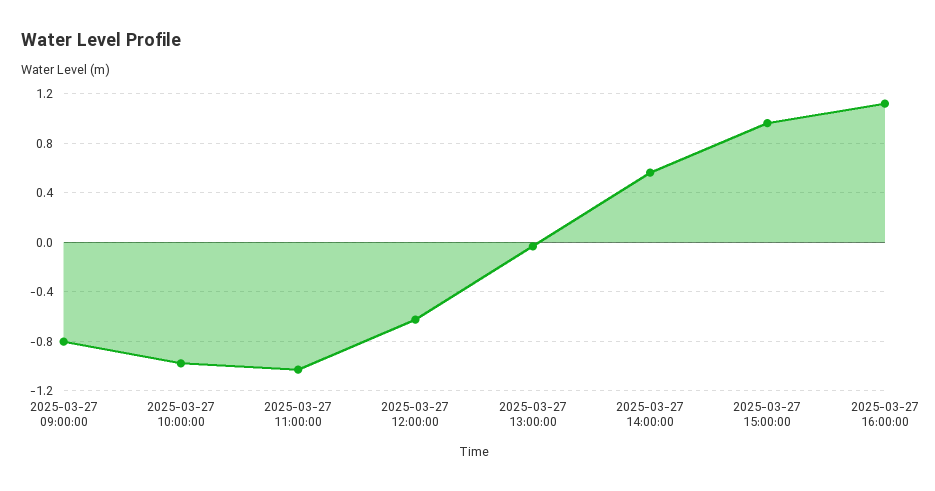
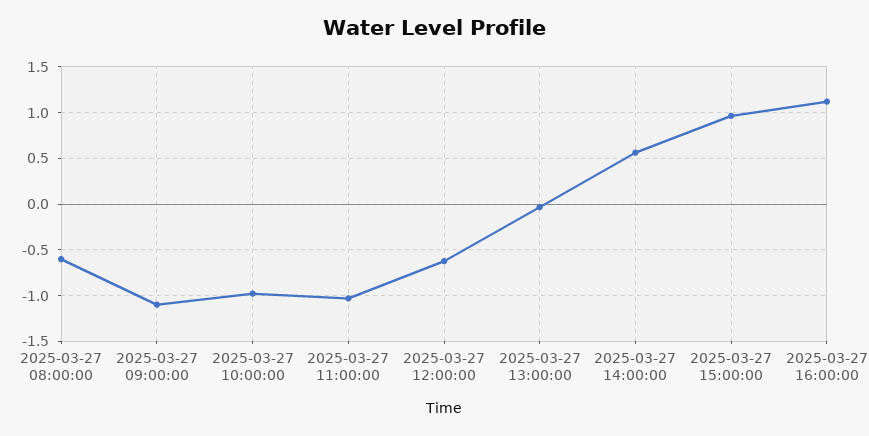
2025-03-27 09:00:00: -0.8 -> -1.1
2025-03-27 08:00:00: none -> -0.6

